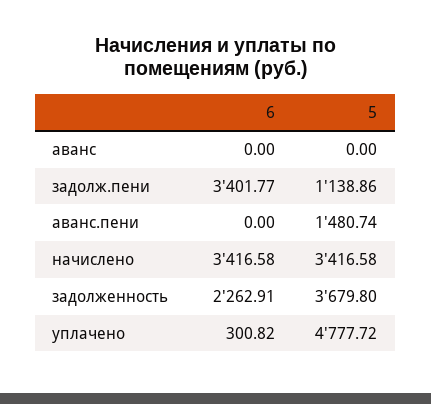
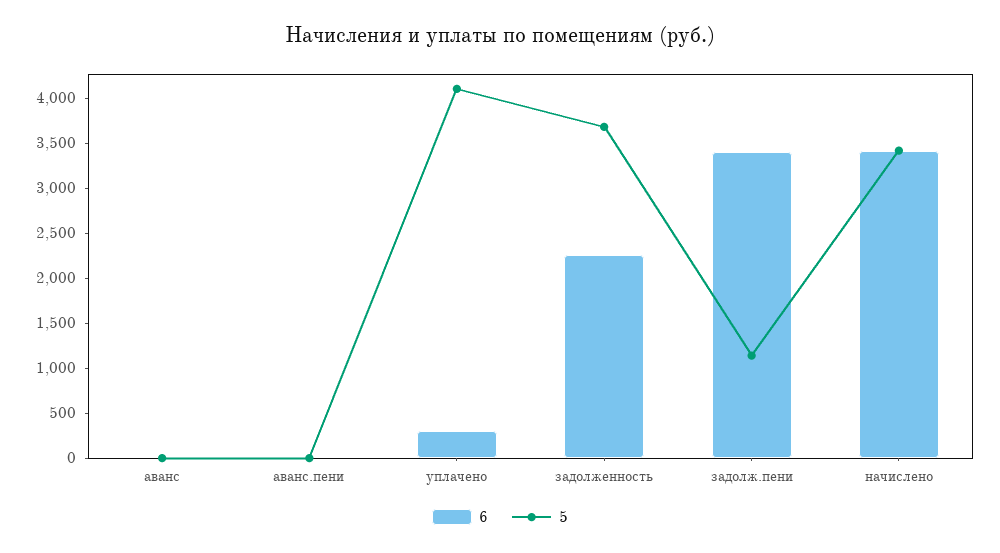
5, аванс.пени: 1480.74 -> 0
5, уплачено: 4777.72 -> 4100

